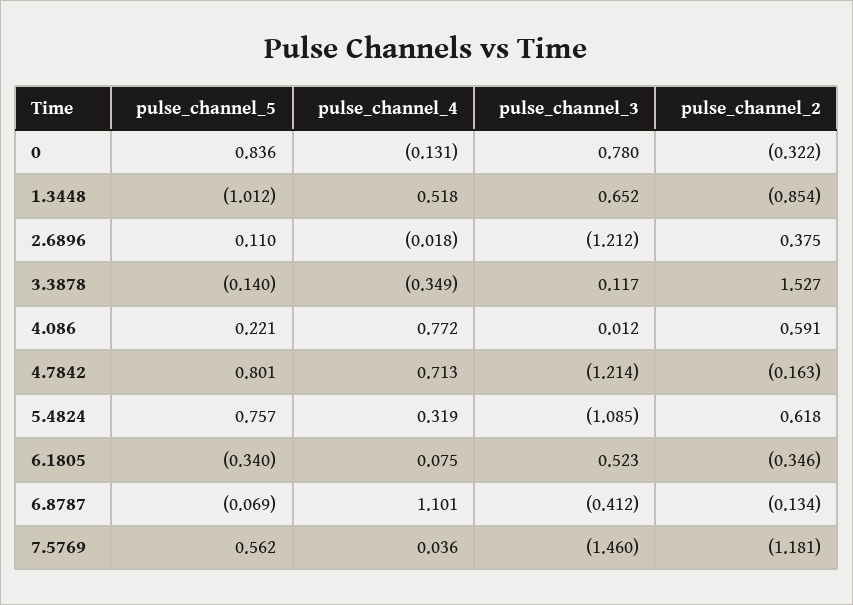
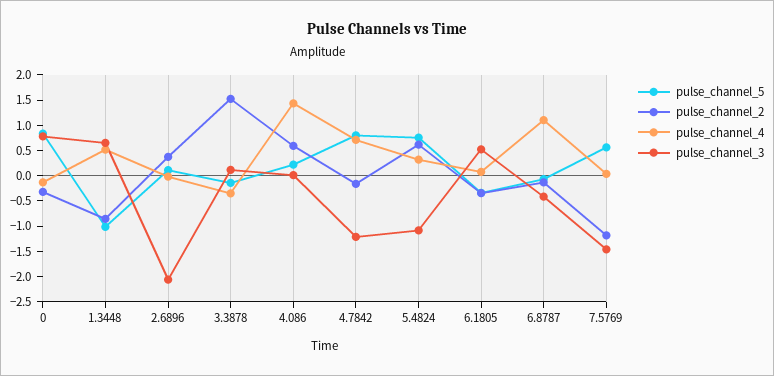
pulse_channel_3, 2.6896: -1.212 -> -2
pulse_channel_4, 4.086: 0.772 -> 1.5

